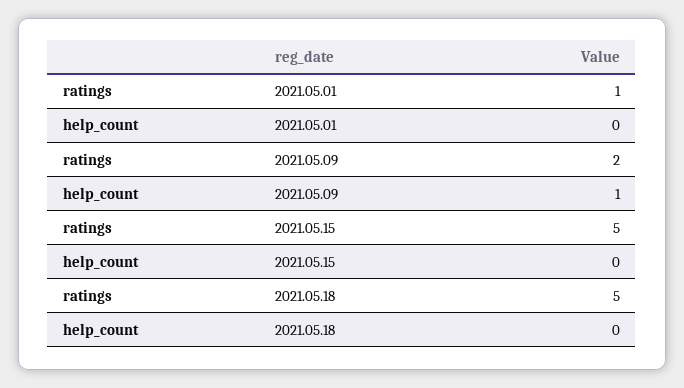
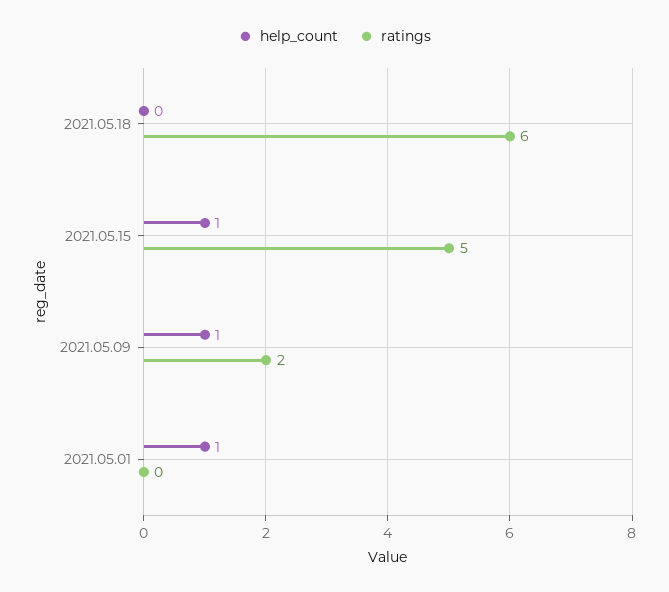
ratings, 2021.05.01: 1 -> 0
help_count, 2021.05.01: 0 -> 1
help_count, 2021.05.15: 0 -> 1
ratings, 2021.05.18: 5 -> 6

